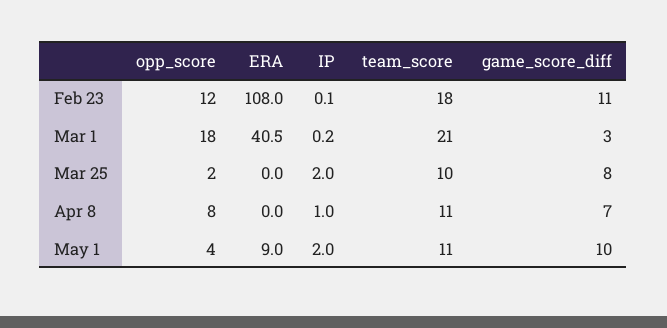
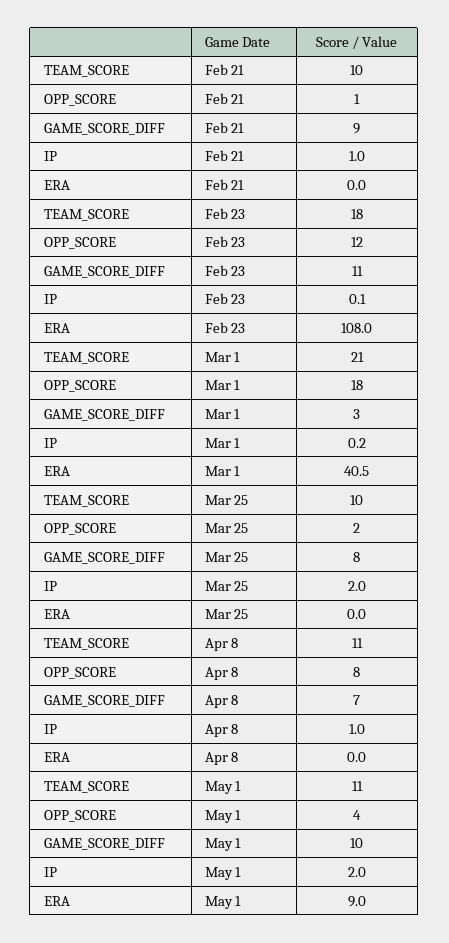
team_score, Feb 21: none -> 10
opp_score, Feb 21: none -> 1
game_score_diff, Feb 21: none -> 9
IP, Feb 21: none -> 1
ERA, Feb 21: none -> 0

